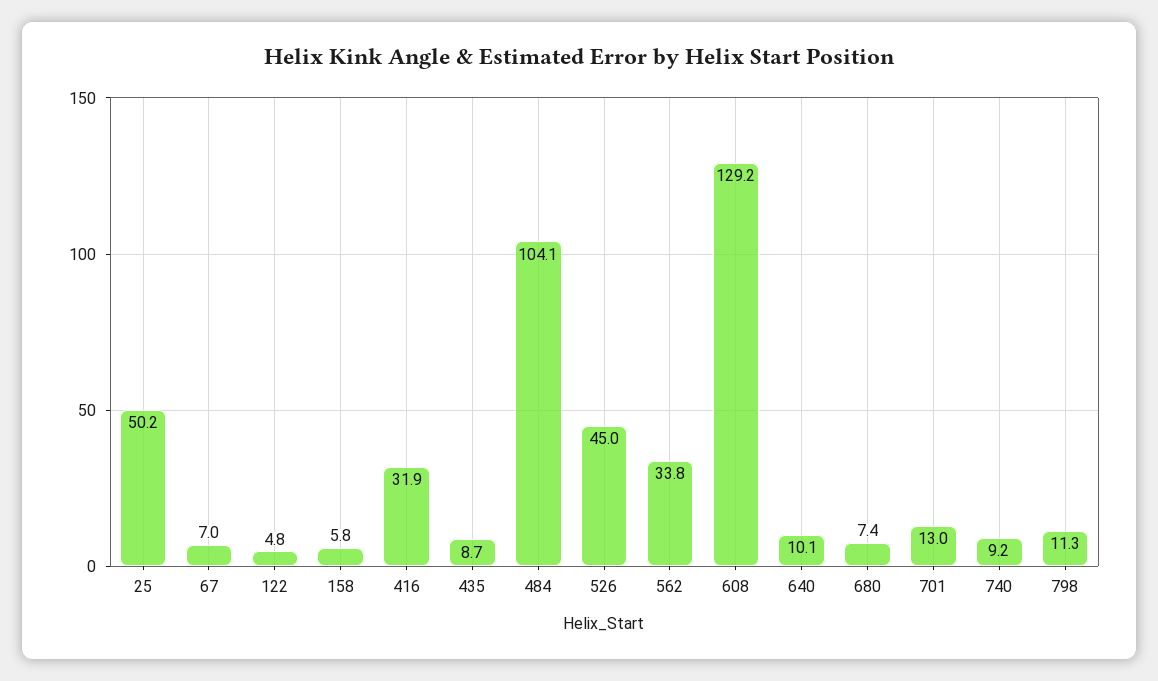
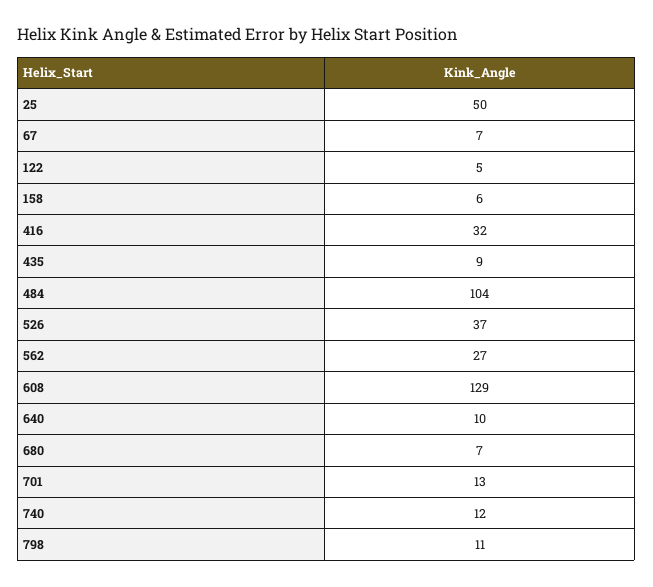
526: 45 -> 37
562: 33.8 -> 27
740: 9.2 -> 12

